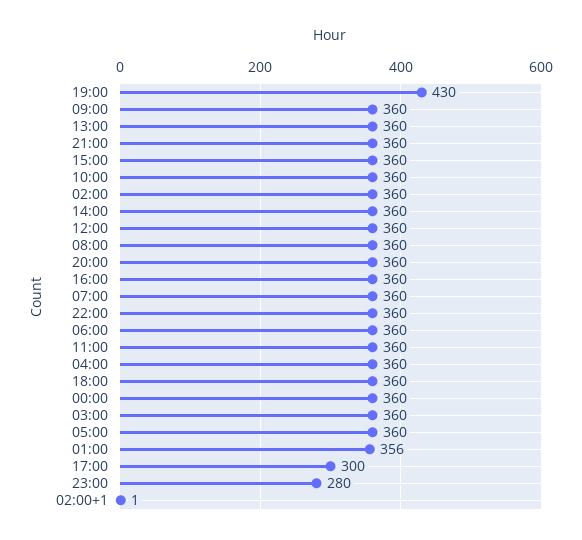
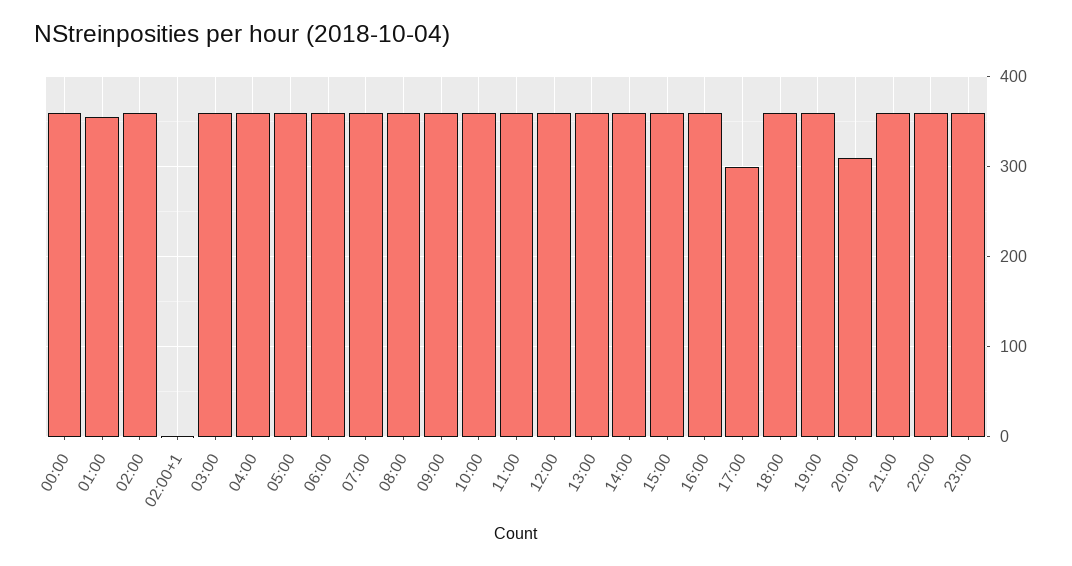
19:00: 430 -> 360
20:00: 360 -> 310
23:00: 280 -> 360

